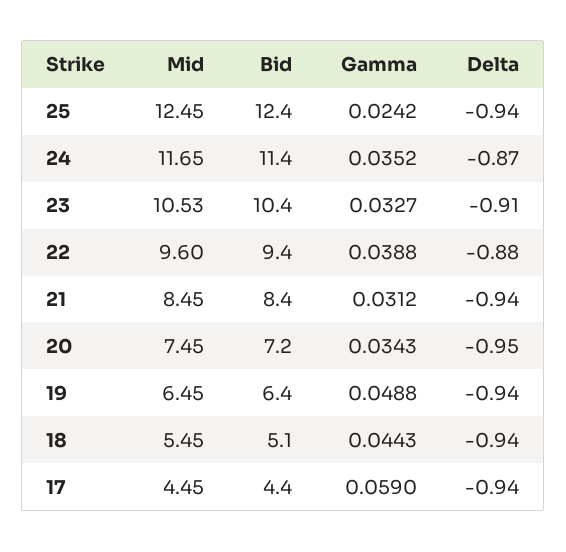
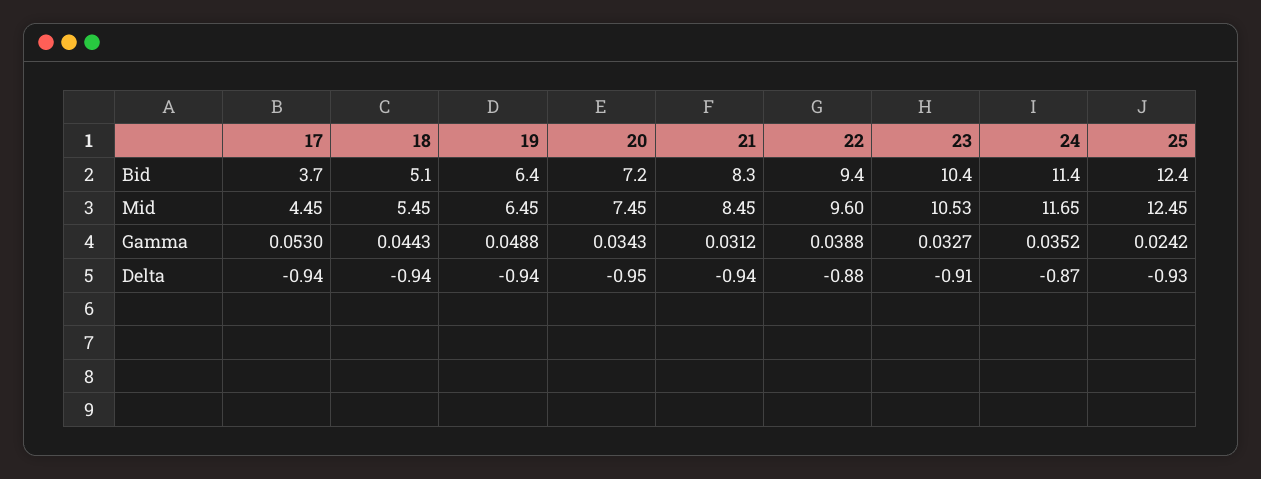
Delta, 25: -0.94 -> -0.93
Bid, 21: 8.4 -> 8.3
Bid, 17: 4.4 -> 3.7
Gamma, 17: 0.059 -> 0.053

